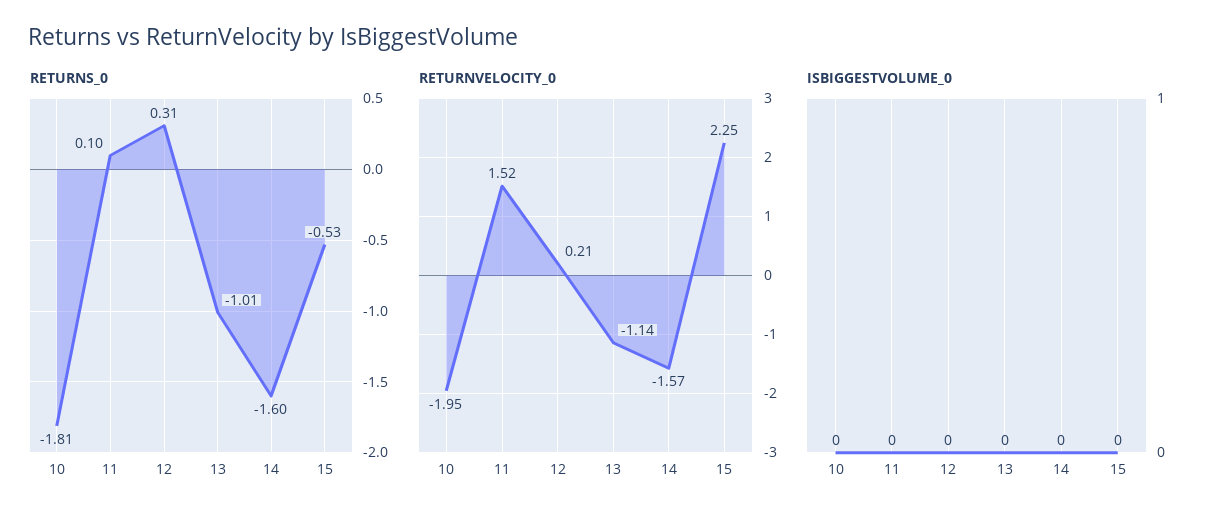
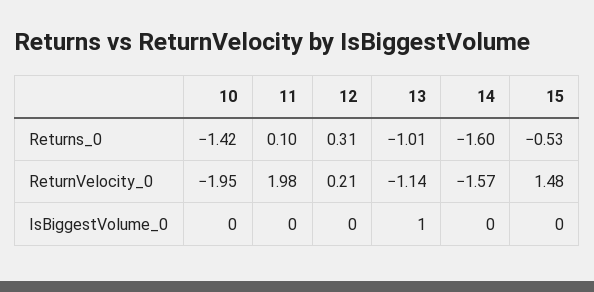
RETURNS_0, 10: -1.81 -> -1.42
RETURNVELOCITY_0, 11: 1.52 -> 1.98
RETURNVELOCITY_0, 15: 2.25 -> 1.48
ISBIGGESTVOLUME_0, 13: 0 -> 1

